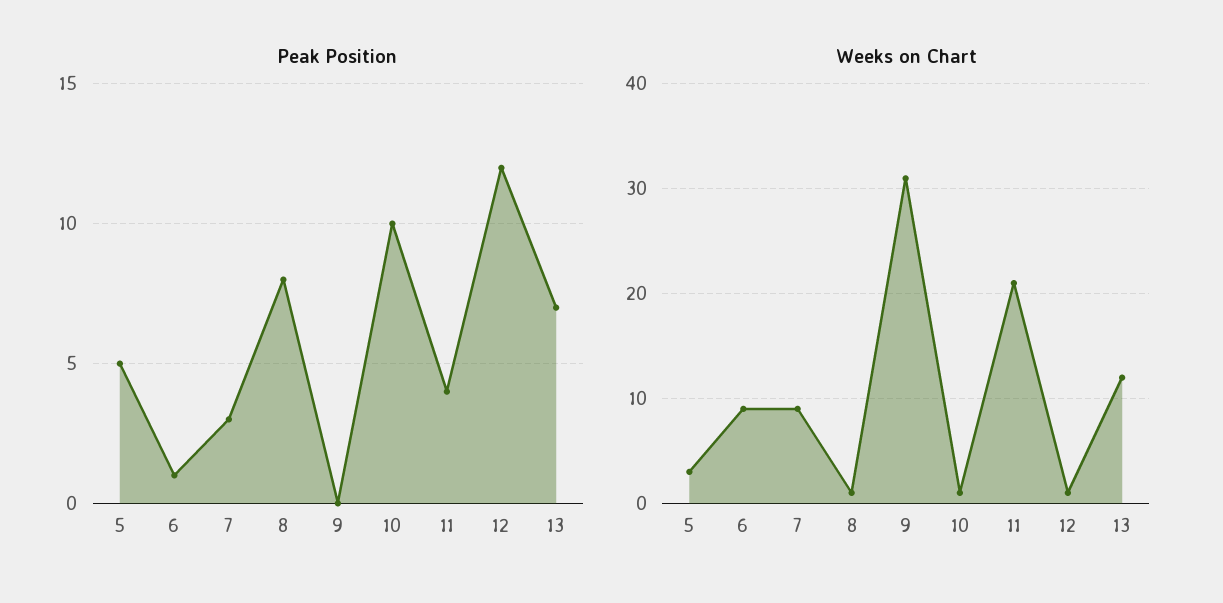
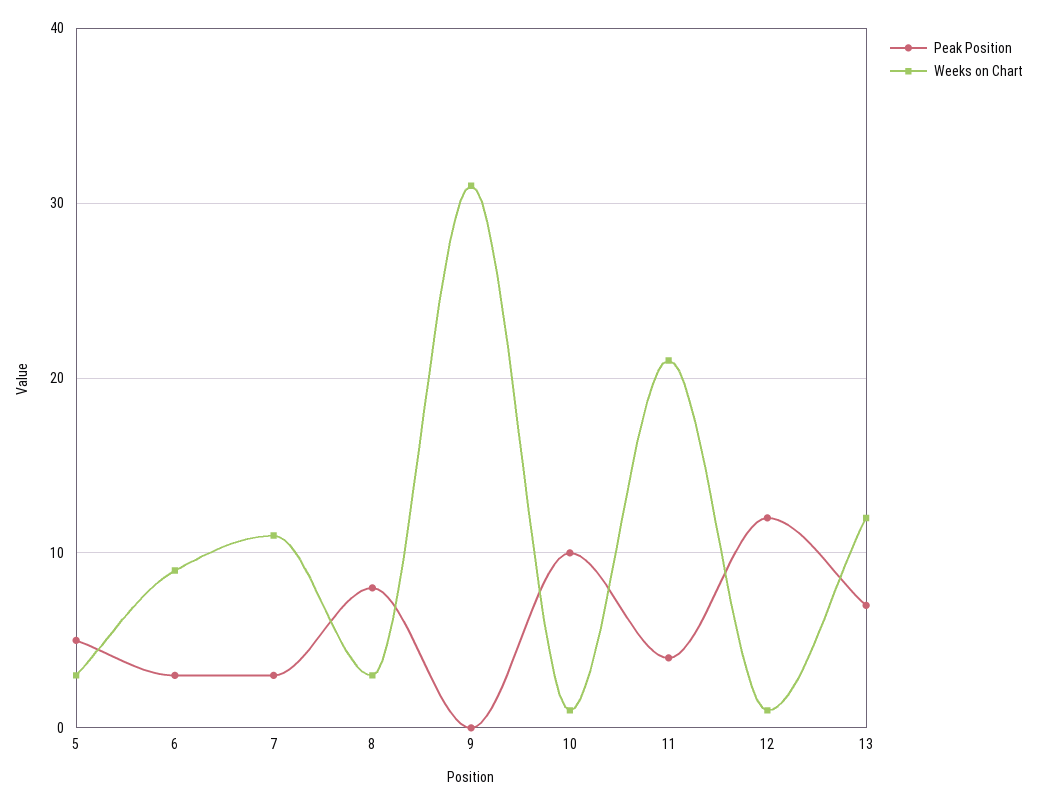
Peak Position, 6: 1 -> 3
Weeks on Chart, 7: 9 -> 11
Weeks on Chart, 8: 1 -> 3

